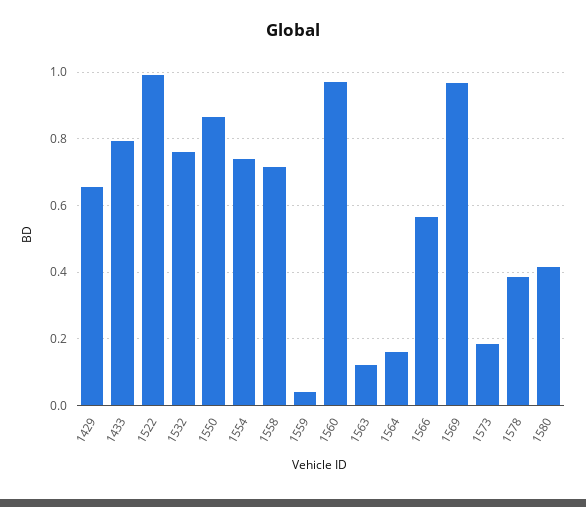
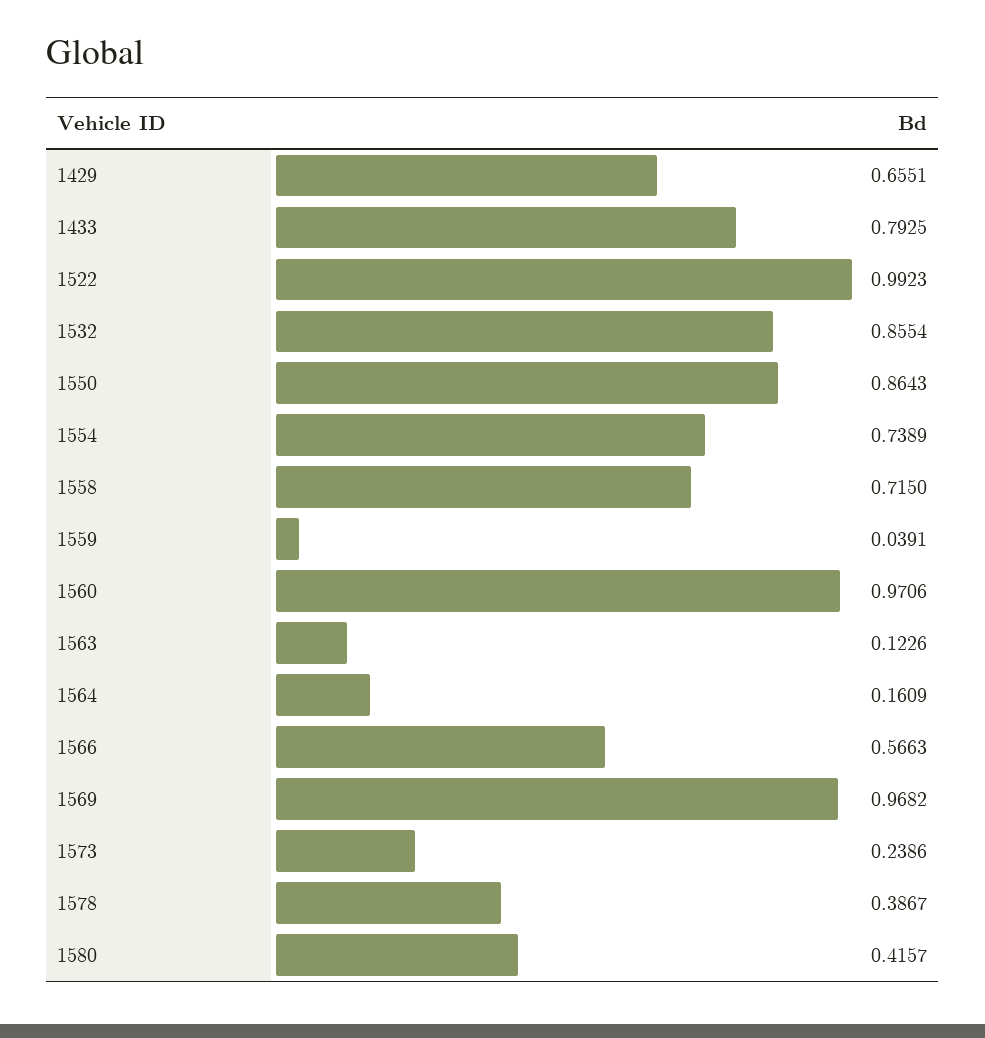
1532: 0.76 -> 0.8554
1573: 0.18 -> 0.2386

